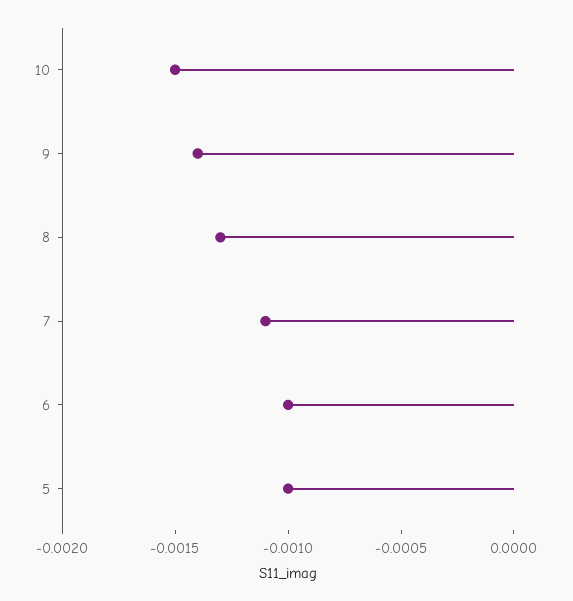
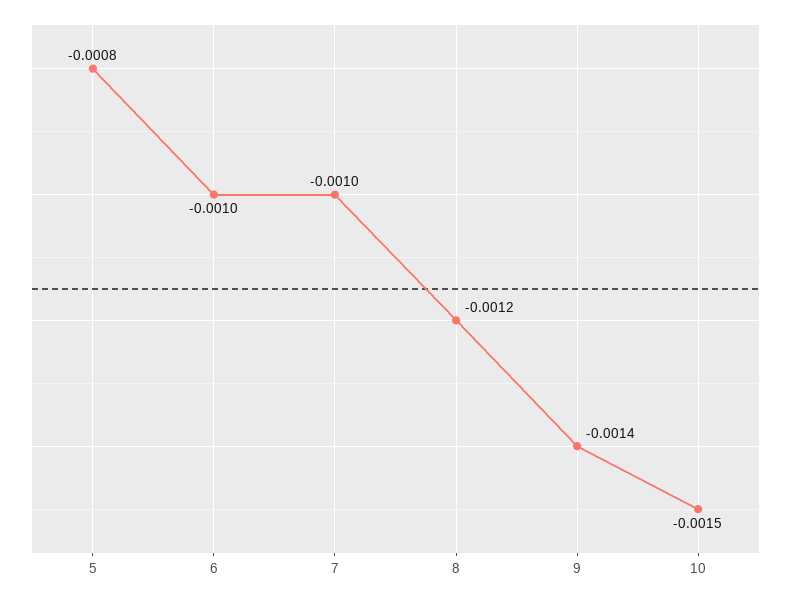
8: -0.0013 -> -0.0012
7: -0.0011 -> -0.001
5: -0.001 -> -0.0008

